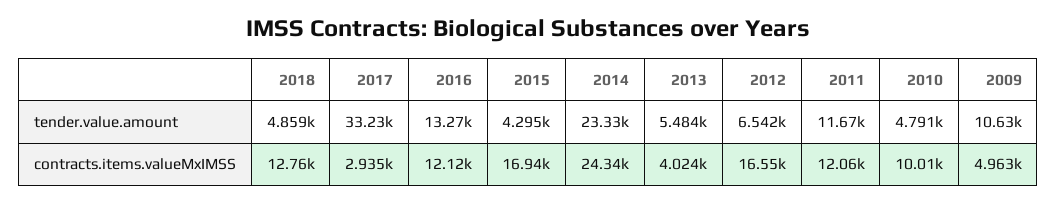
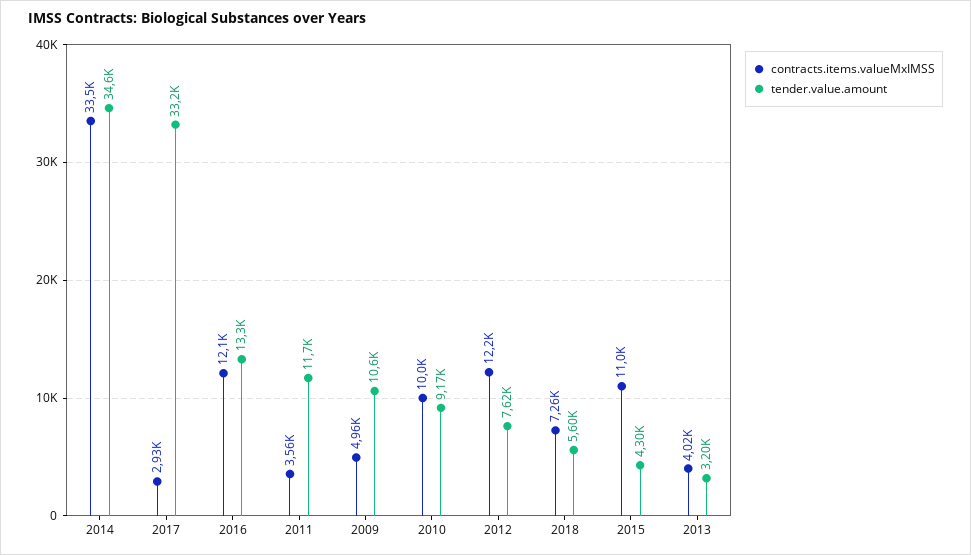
tender.value.amount, 2018: 4859 -> 5600
tender.value.amount, 2014: 23330 -> 34600
tender.value.amount, 2013: 5484 -> 3200
tender.value.amount, 2012: 6542 -> 7620
tender.value.amount, 2010: 4791 -> 9170
contracts.items.valueMxIMSS, 2018: 12760 -> 7260
contracts.items.valueMxIMSS, 2015: 16940 -> 11000
contracts.items.valueMxIMSS, 2014: 24340 -> 33500
contracts.items.valueMxIMSS, 2012: 16550 -> 12200
contracts.items.valueMxIMSS, 2011: 12060 -> 3560

